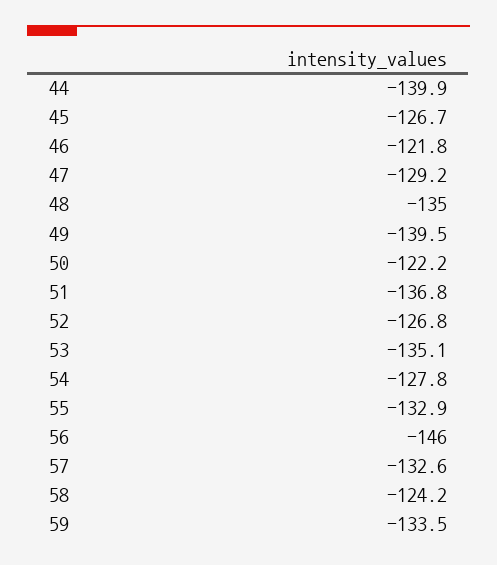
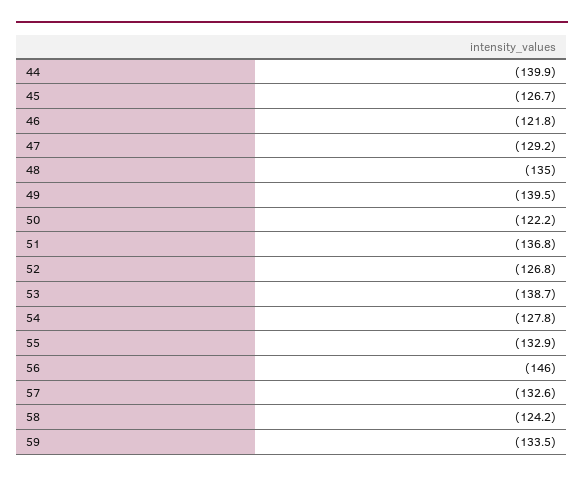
53: -135.1 -> -138.7

